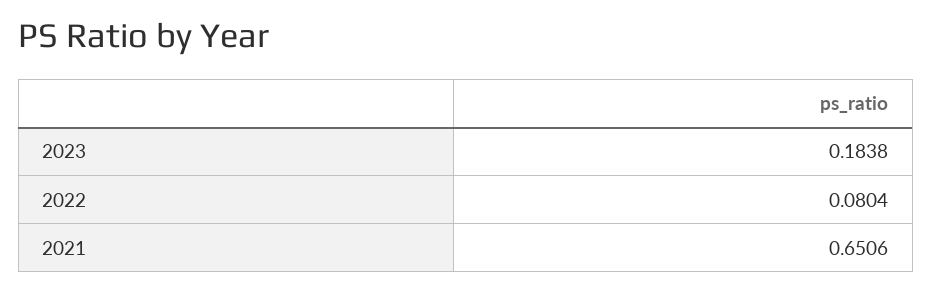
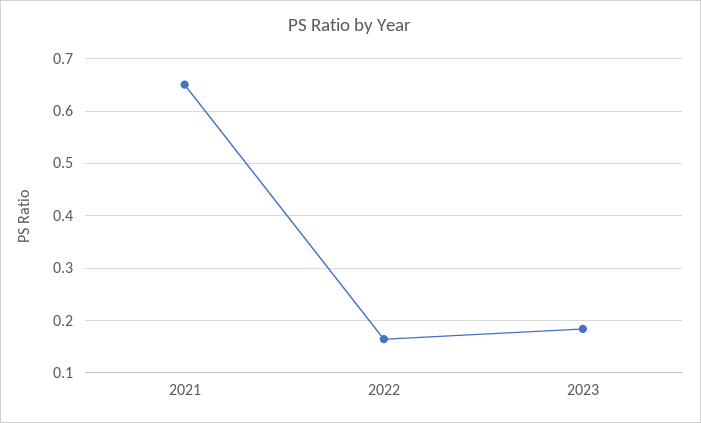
2022: 0.0804 -> 0.16

